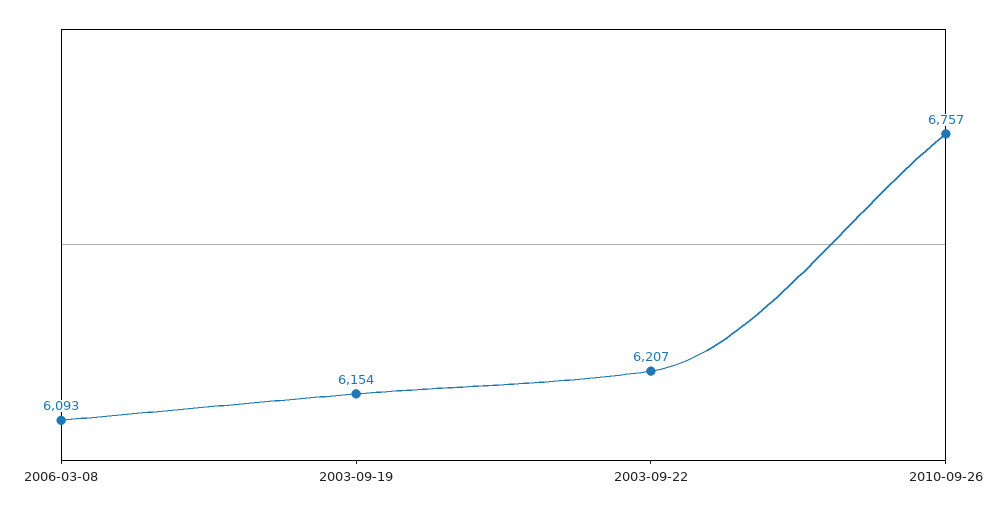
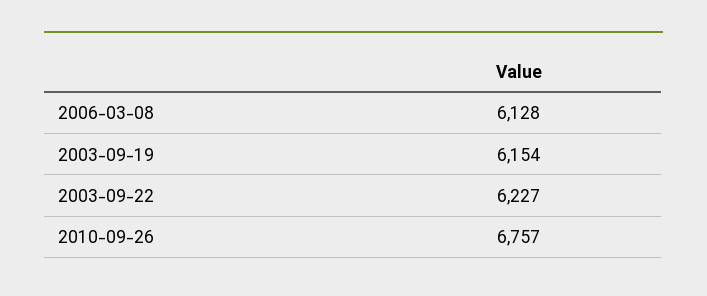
2006-03-08: 6093 -> 6128
2003-09-22: 6207 -> 6227

